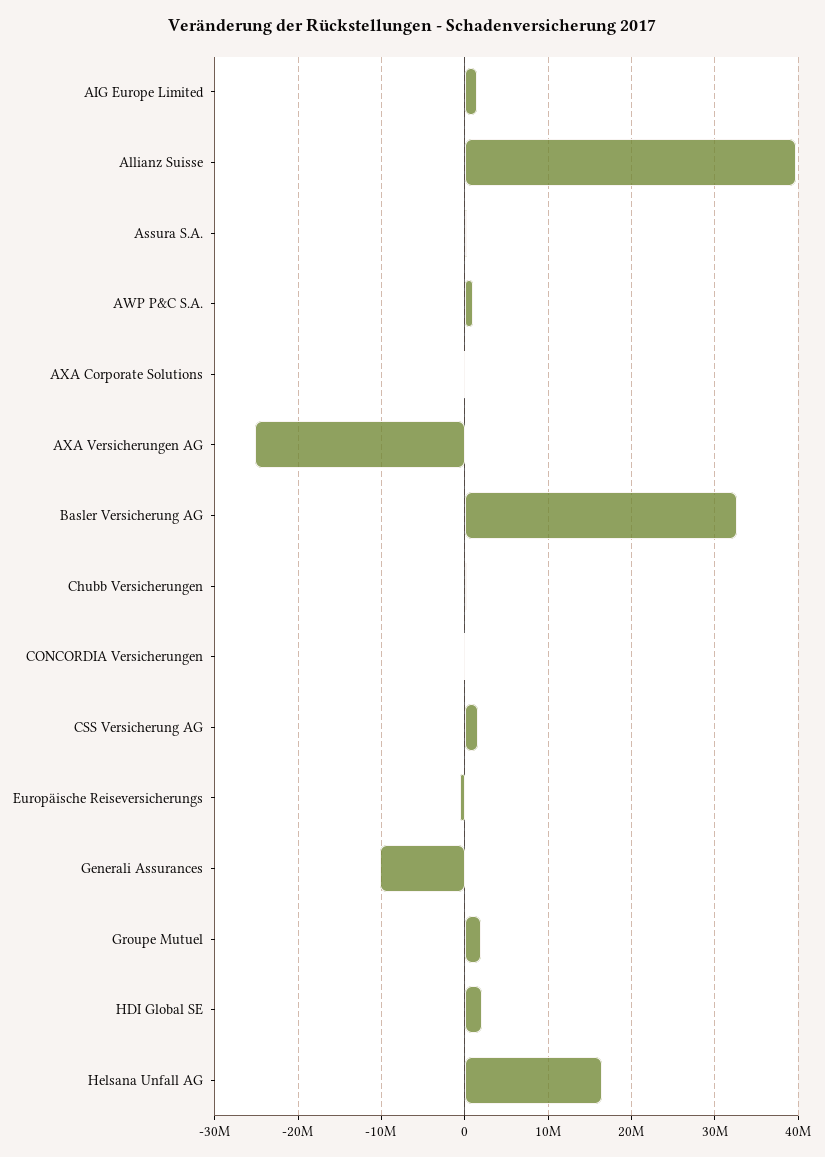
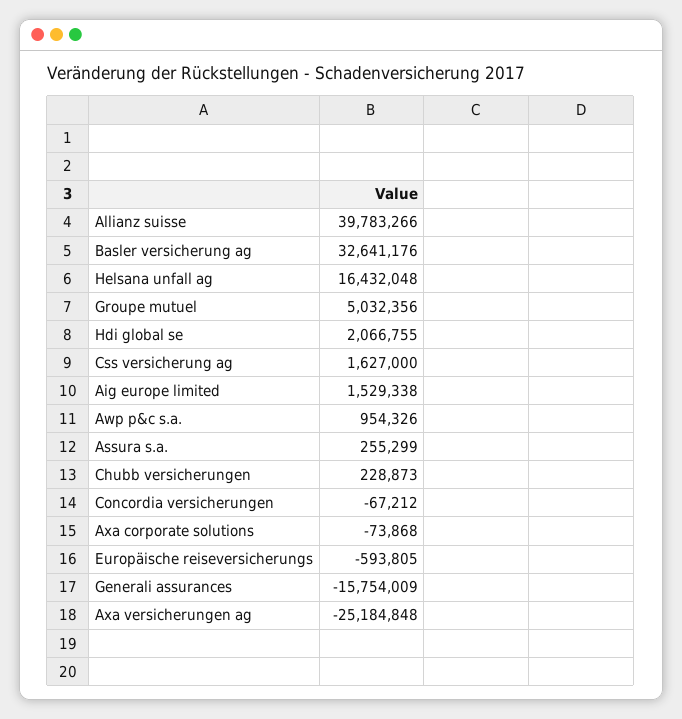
Generali Assurances: -10000000 -> -15754009
Groupe Mutuel: 2000000 -> 5032356

